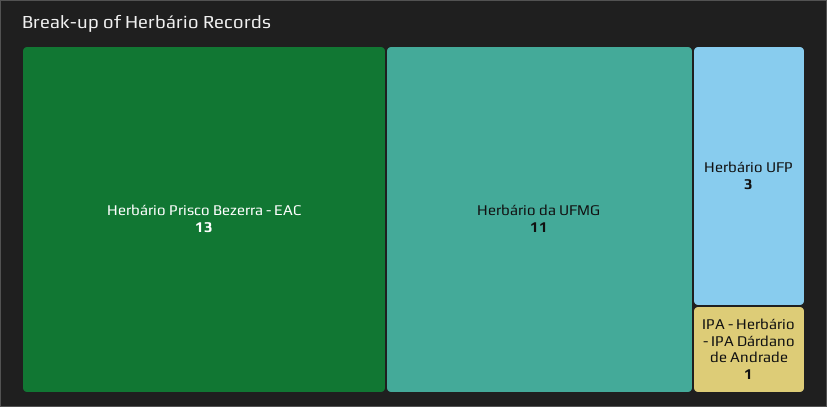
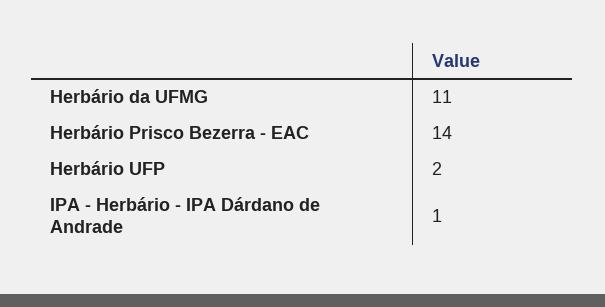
Herbário Prisco Bezerra - EAC: 13 -> 14
Herbário UFP: 3 -> 2

